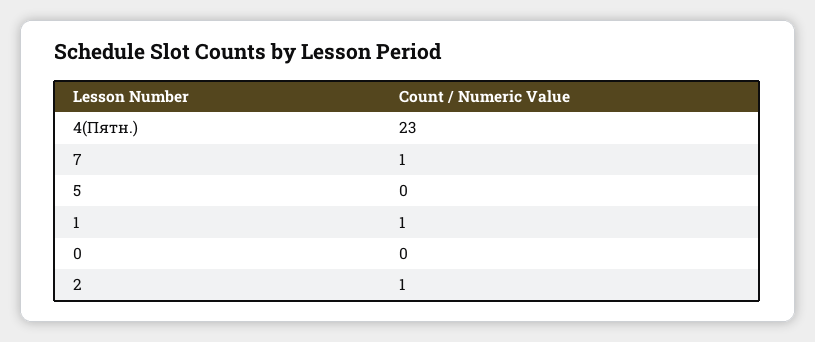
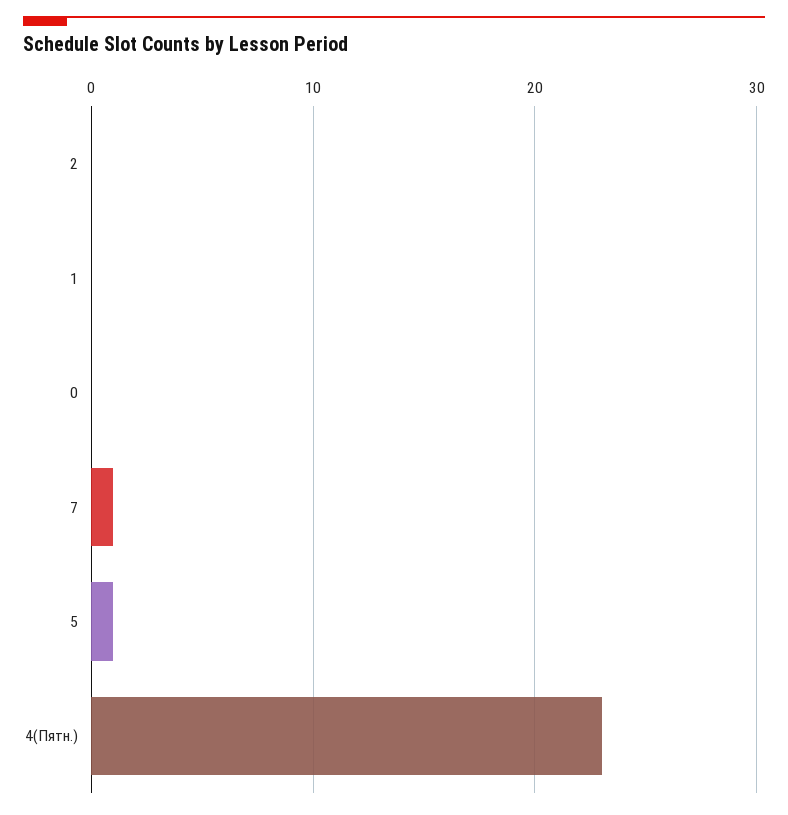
5: 0 -> 1
1: 1 -> 0
2: 1 -> 0

